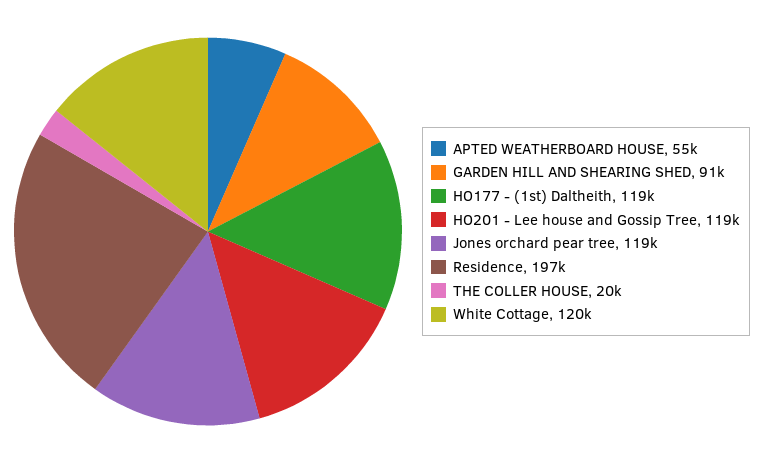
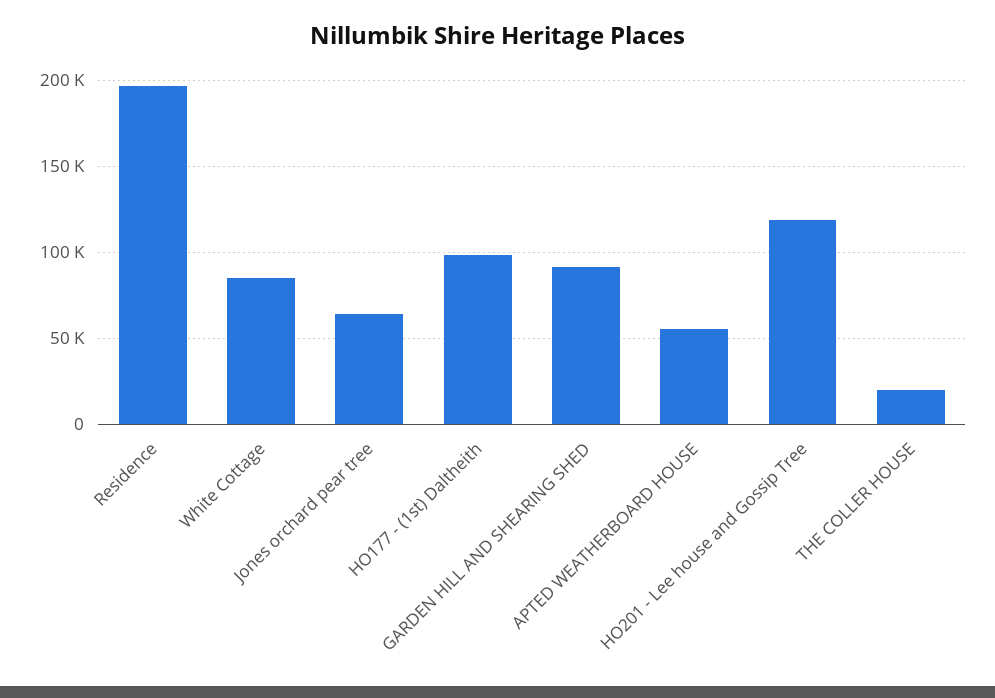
HO177 - (1st) Daltheith: 119000 -> 100000
Jones orchard pear tree: 119000 -> 65000
White Cottage: 120000 -> 85000

